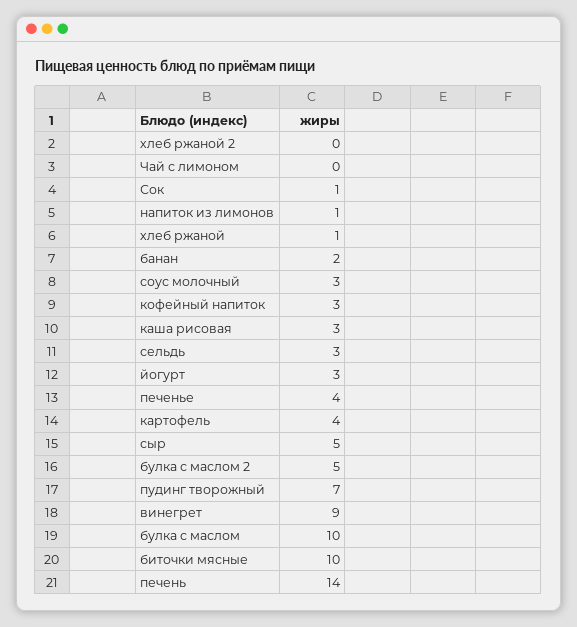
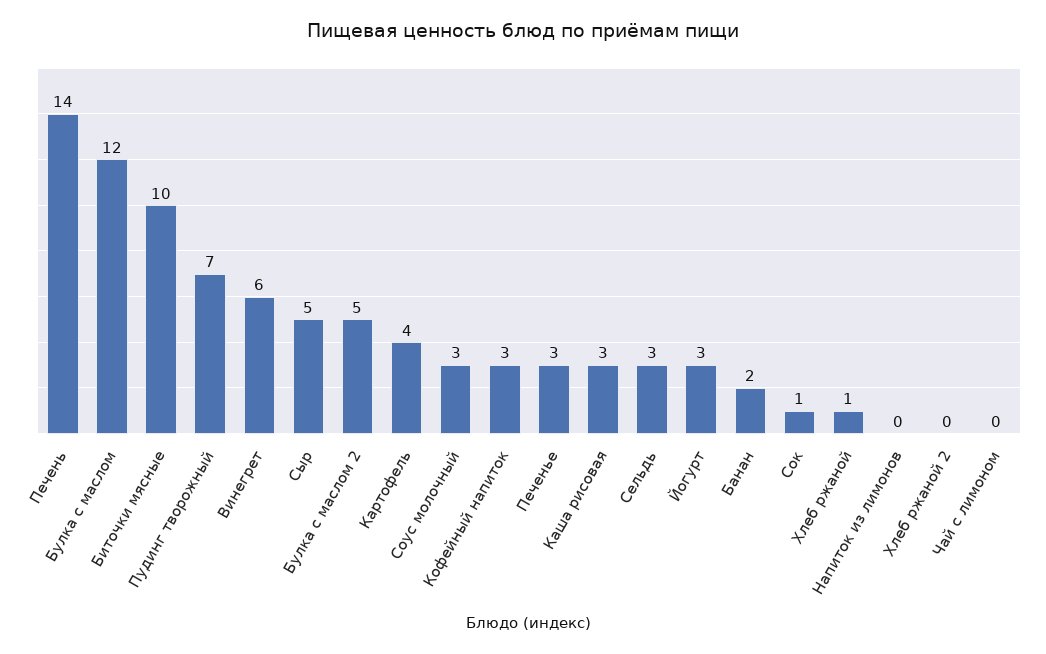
напиток из лимонов: 1 -> 0
печенье: 4 -> 3
винегрет: 9 -> 6
булка с маслом: 10 -> 12

